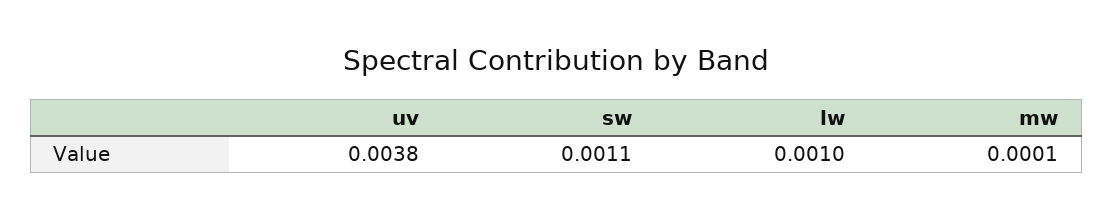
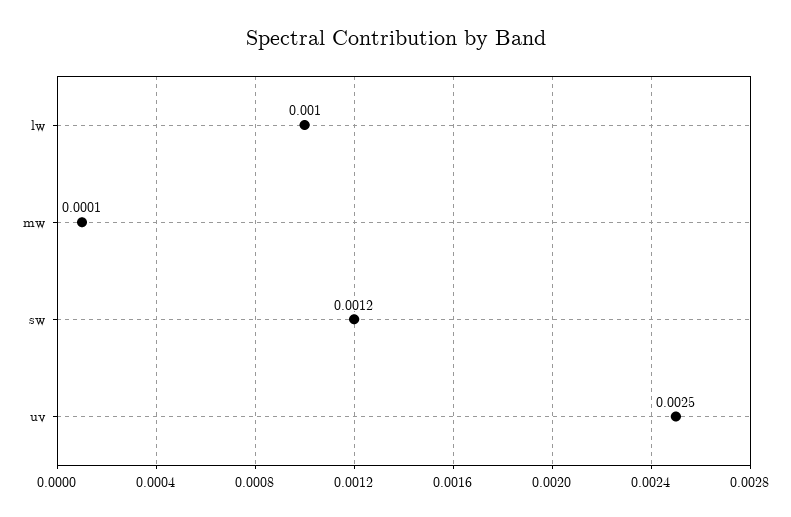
uv: 0.0038 -> 0.0025
sw: 0.0011 -> 0.0012

